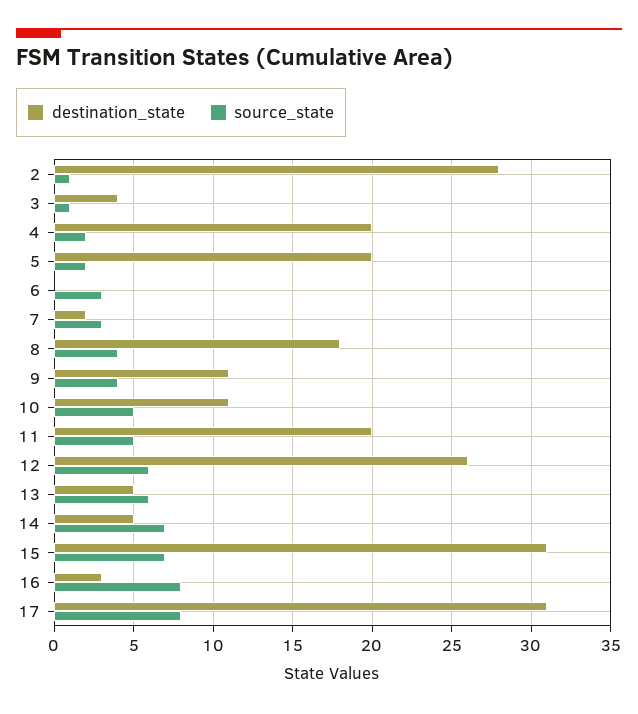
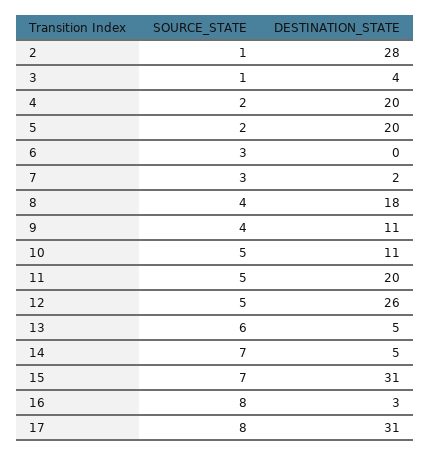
source_state, 12: 6 -> 5

